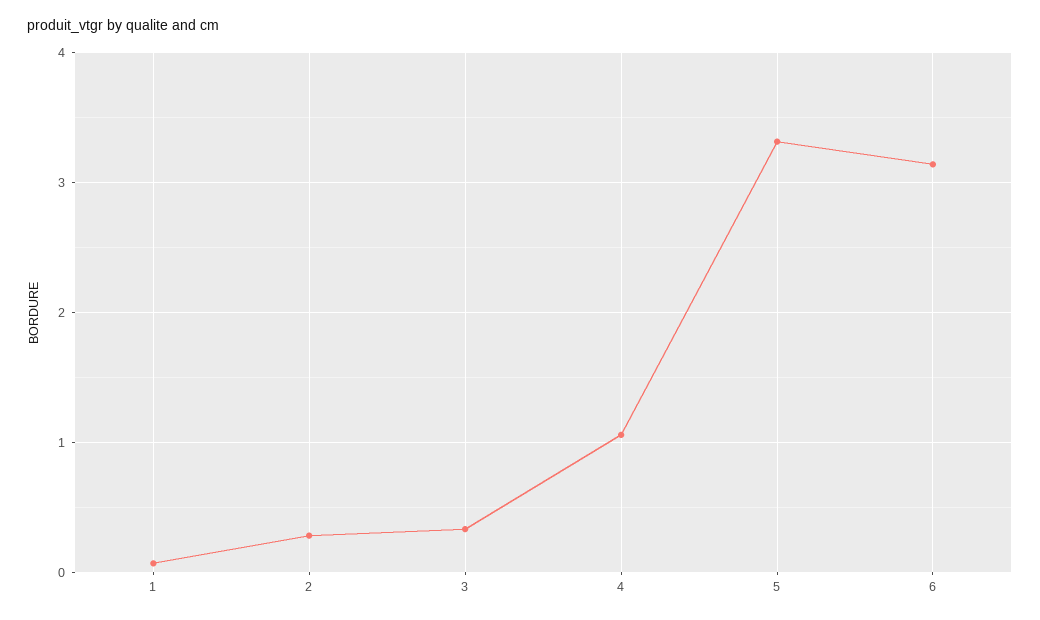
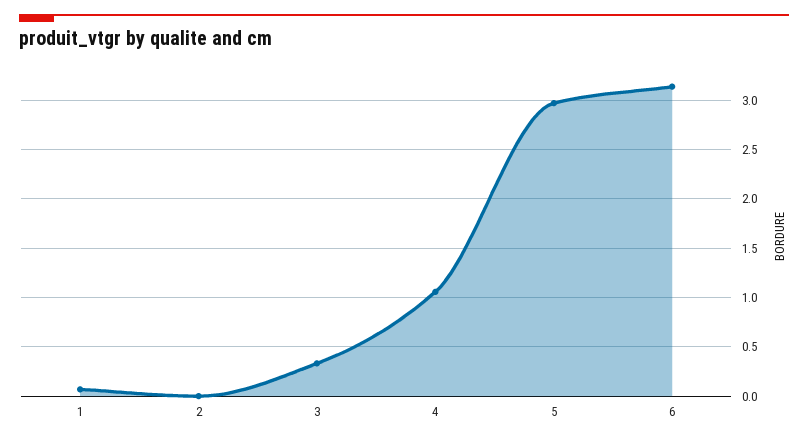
2: 0.3 -> 0
5: 3.3 -> 3

